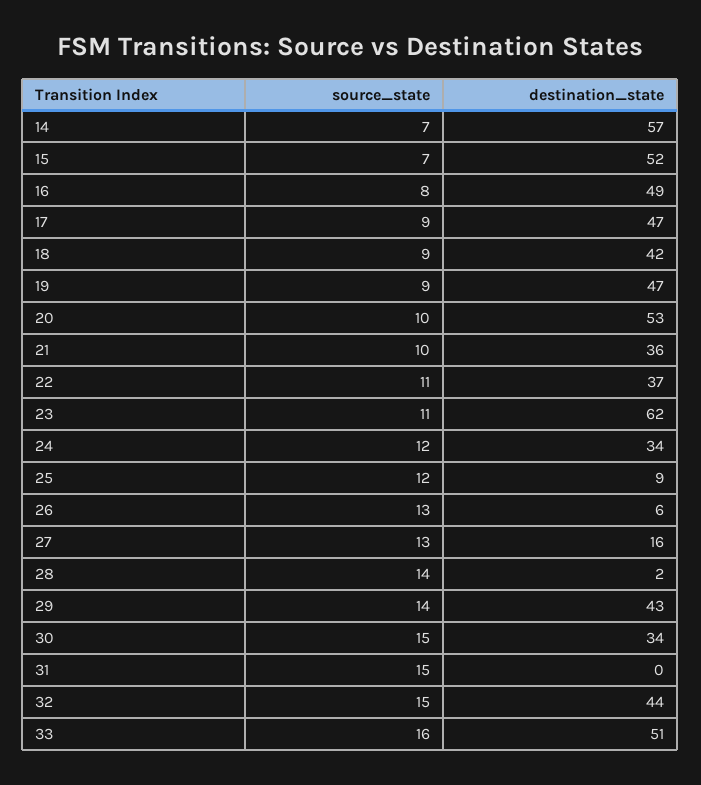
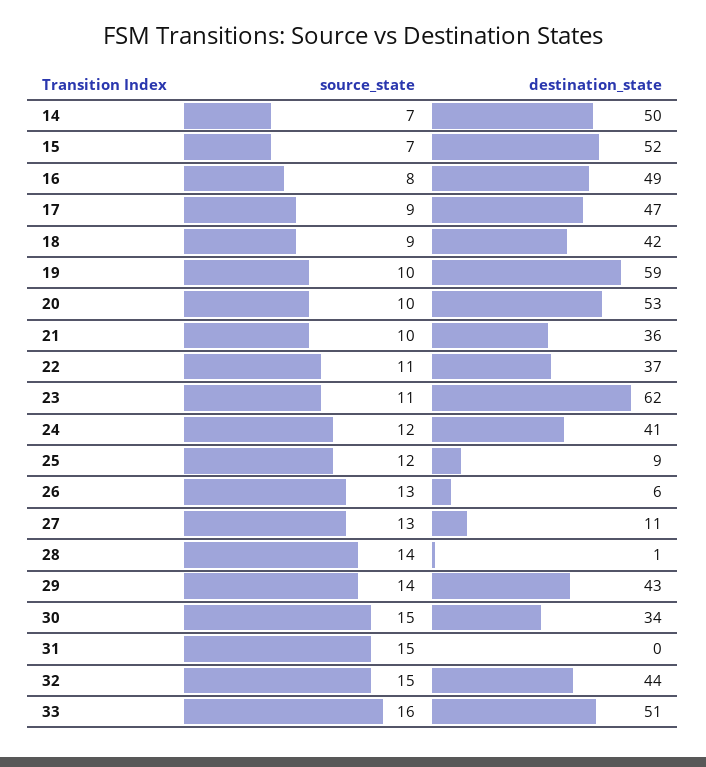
destination_state, 14: 57 -> 50
source_state, 19: 9 -> 10
destination_state, 19: 47 -> 59
destination_state, 24: 34 -> 41
destination_state, 27: 16 -> 11
destination_state, 28: 2 -> 1

